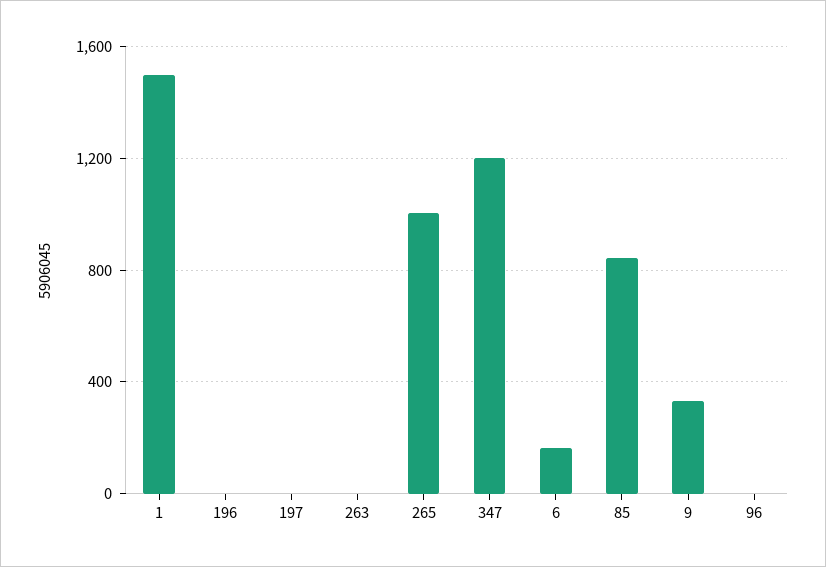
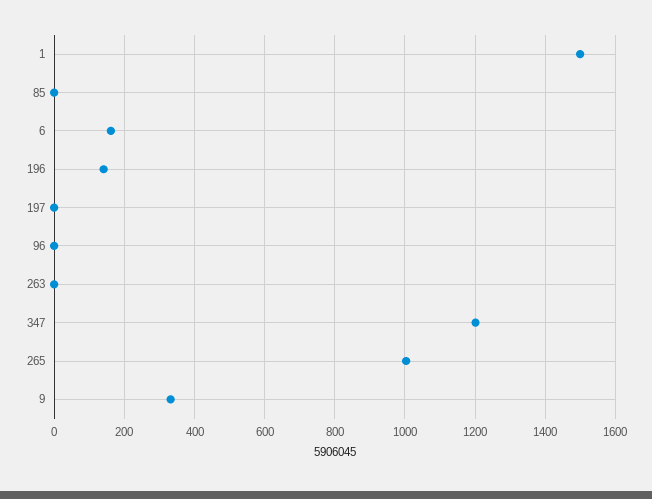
196: 0 -> 140
85: 850 -> 0

